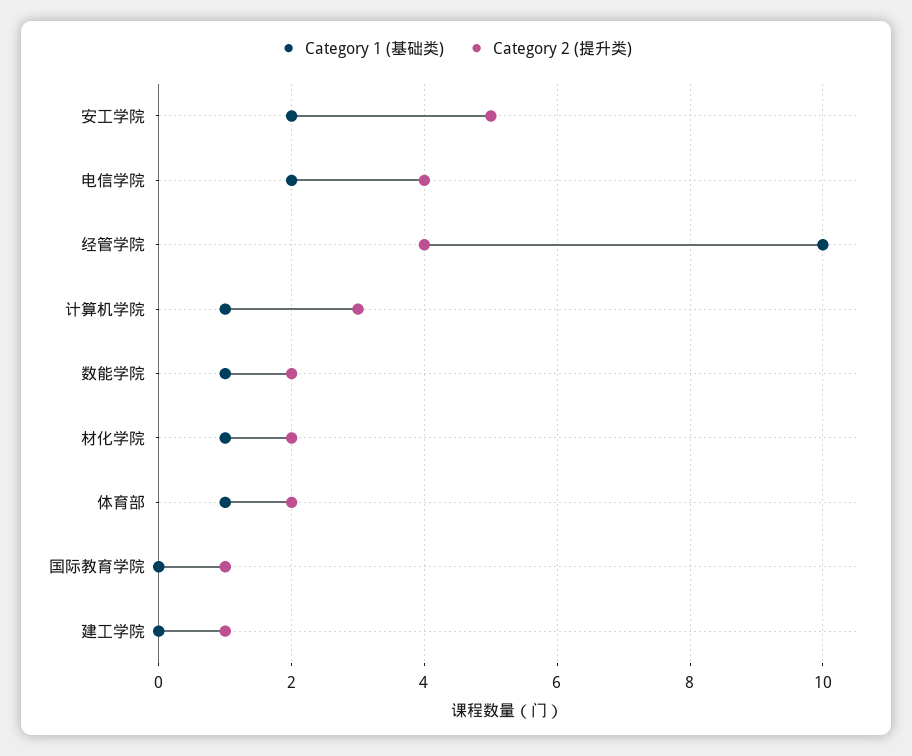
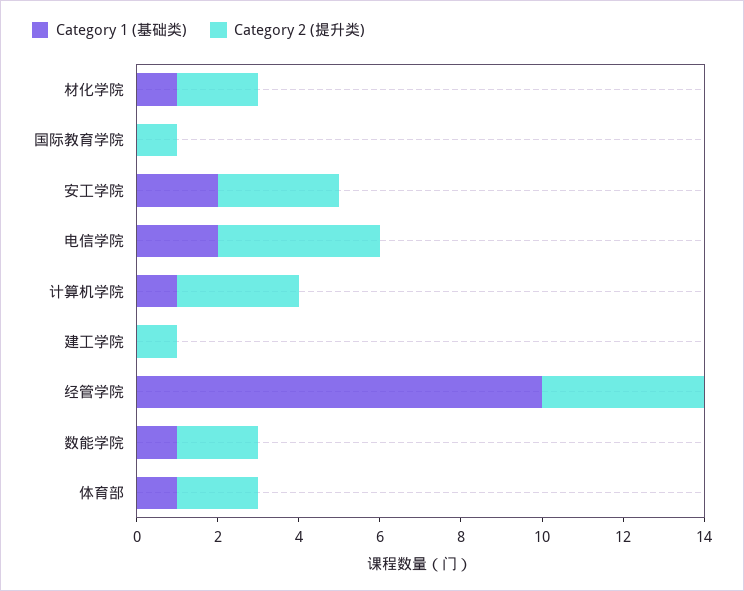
Category 2 (提升类), 安工学院: 5 -> 3

